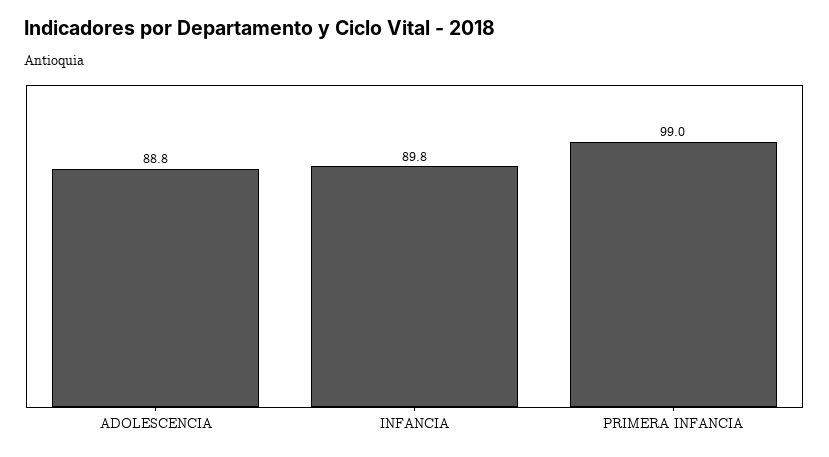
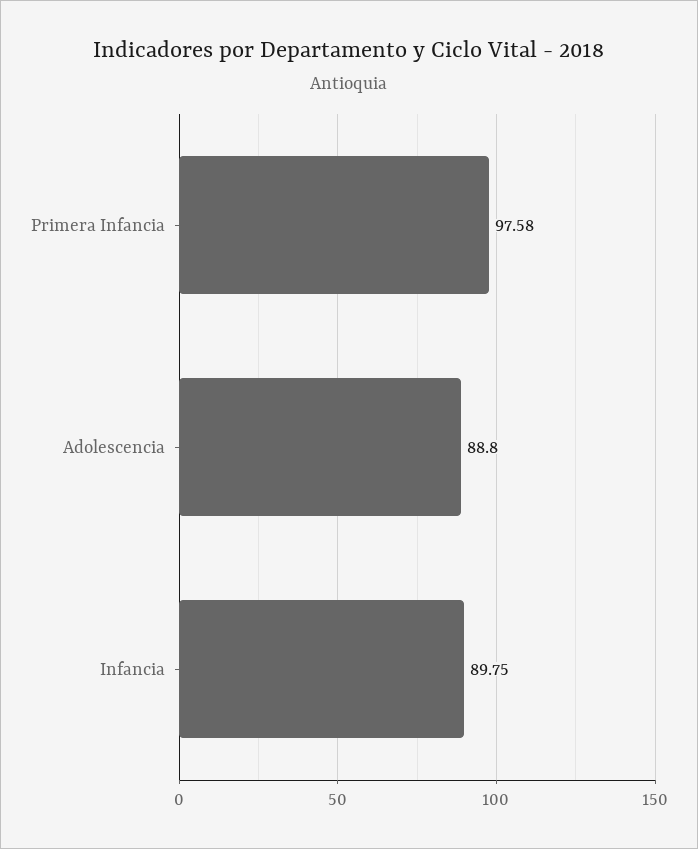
PRIMERA INFANCIA: 99 -> 97.58

